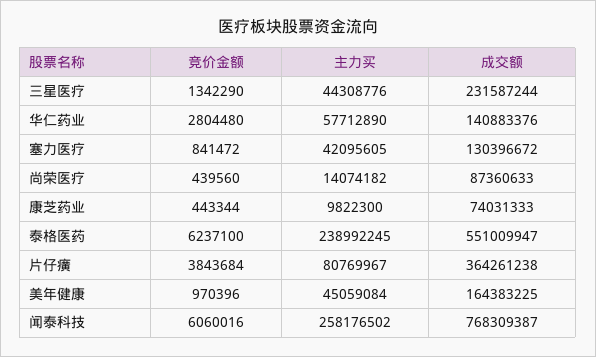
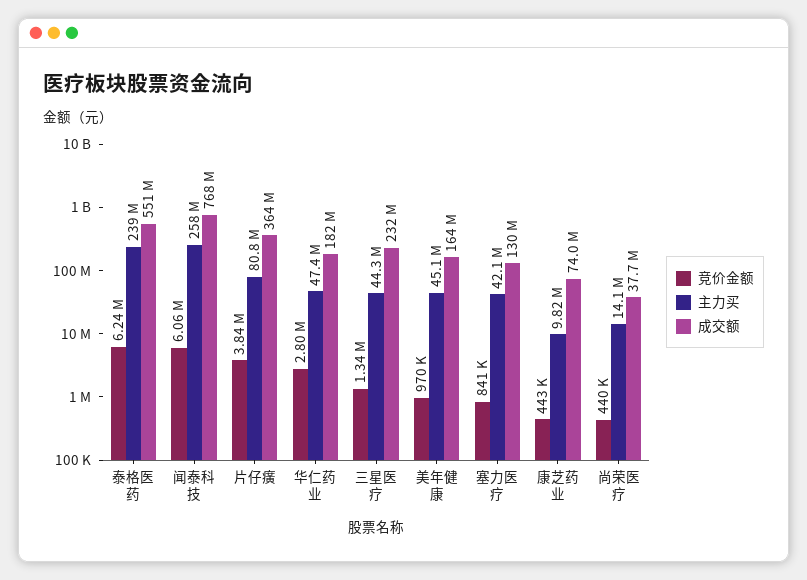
主力买, 华仁药业: 57712890 -> 47400000
成交额, 华仁药业: 140883376 -> 182000000
成交额, 尚荣医疗: 87360633 -> 37700000

